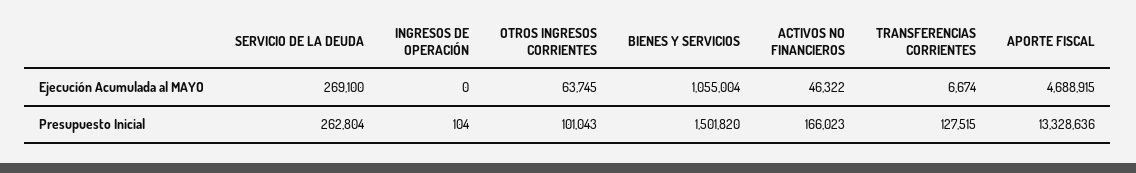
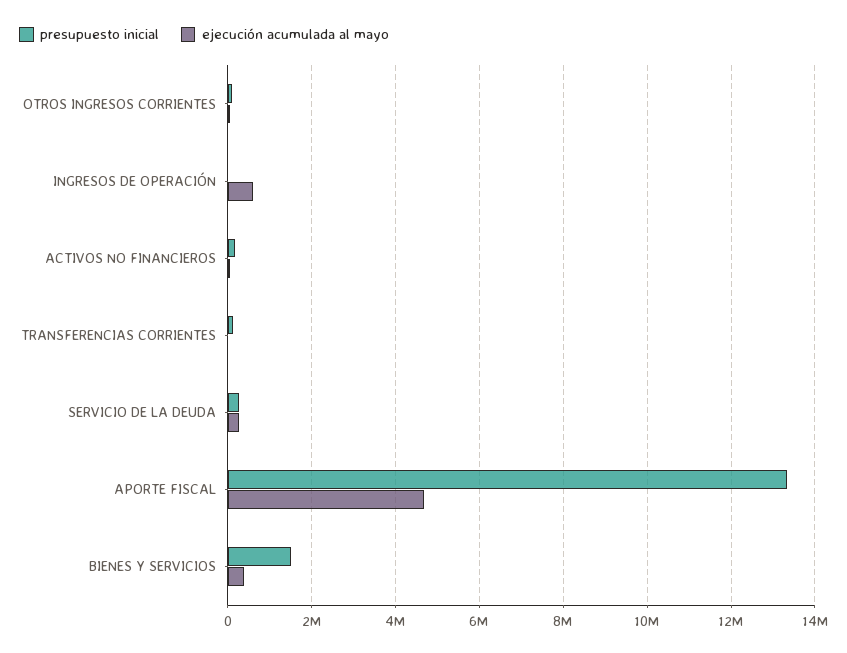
Ejecución Acumulada al MAYO, INGRESOS DE OPERACIÓN: 0 -> 600000
Ejecución Acumulada al MAYO, BIENES Y SERVICIOS: 1055004 -> 400000

